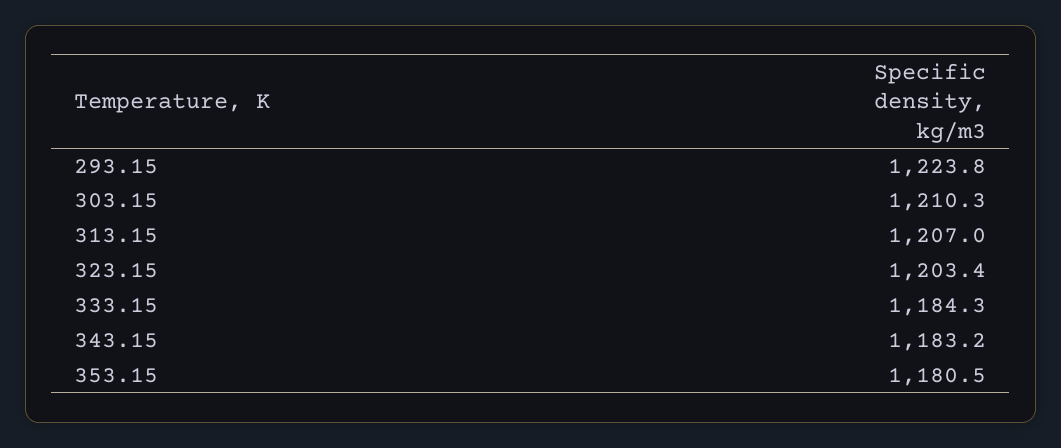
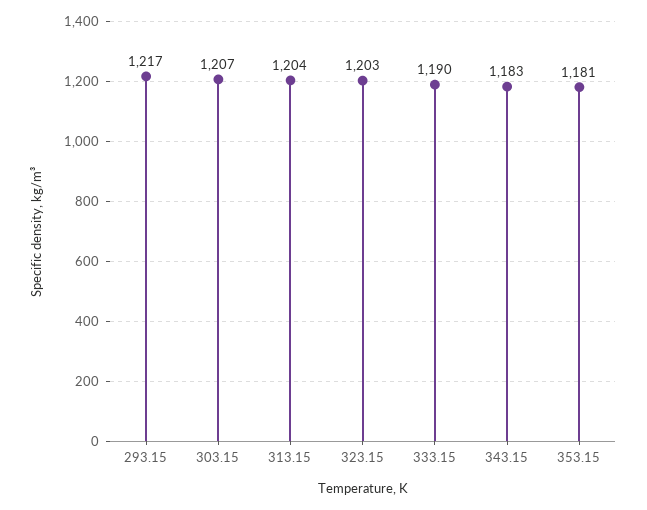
293.15: 1223.8 -> 1217
303.15: 1210.3 -> 1207
313.15: 1207 -> 1204
333.15: 1184.3 -> 1190

